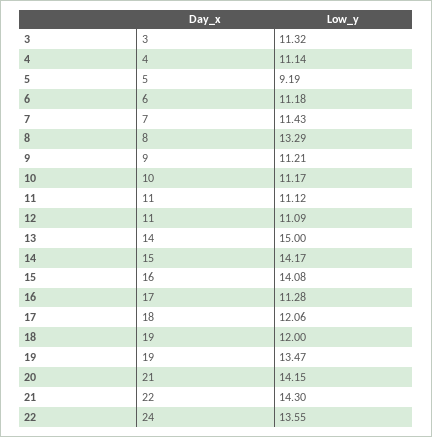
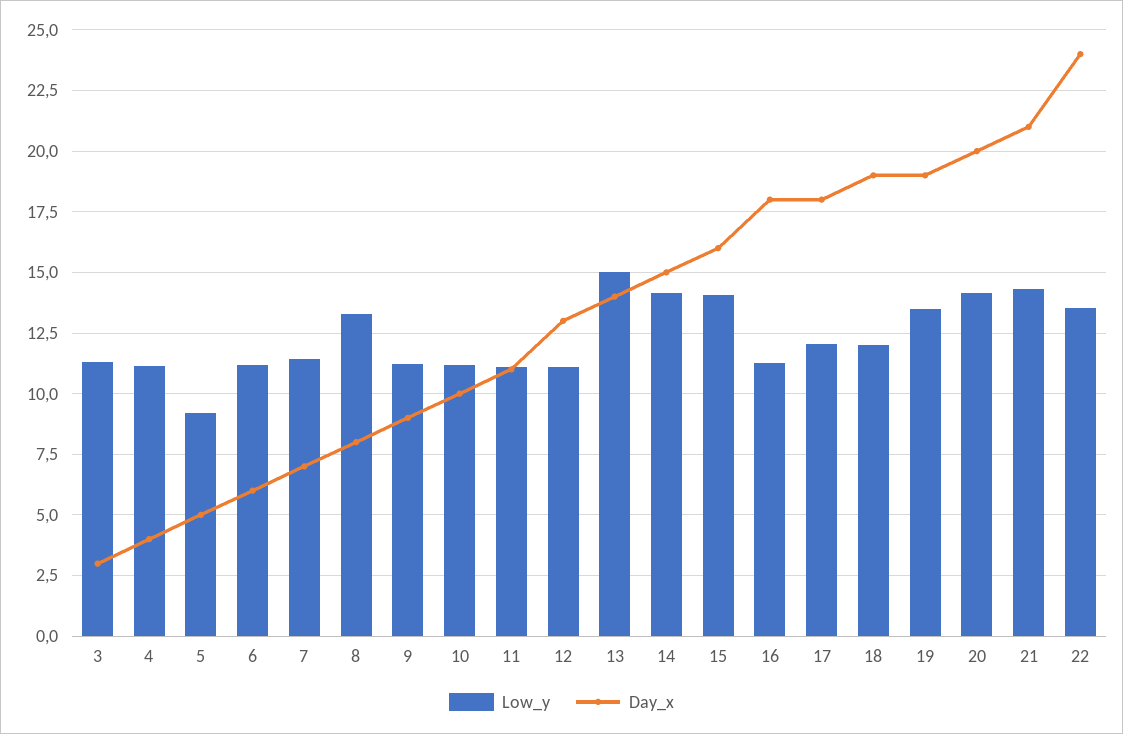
Day_x, 12: 11 -> 13
Day_x, 16: 17 -> 18
Day_x, 20: 21 -> 20
Day_x, 21: 22 -> 21

